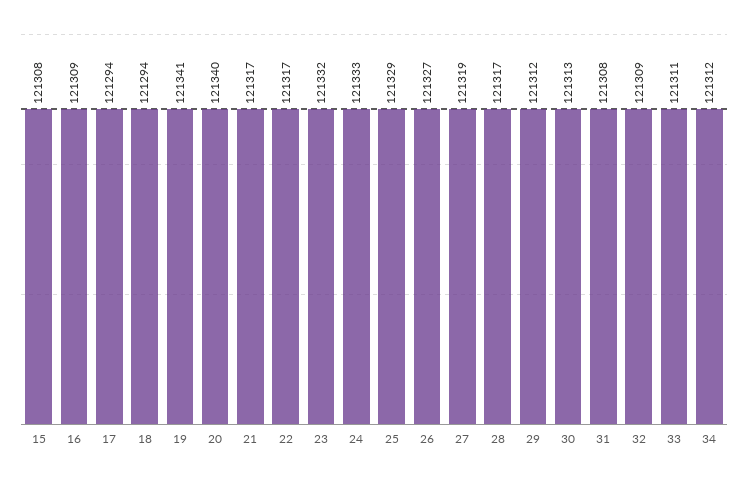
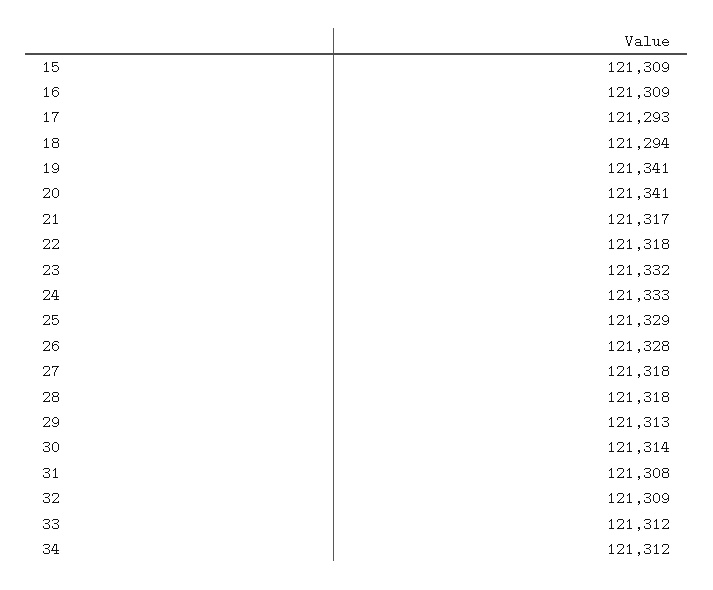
15: 121308 -> 121309
17: 121294 -> 121293
20: 121340 -> 121341
22: 121317 -> 121318
26: 121327 -> 121328
27: 121319 -> 121318
28: 121317 -> 121318
29: 121312 -> 121313
30: 121313 -> 121314
33: 121311 -> 121312

